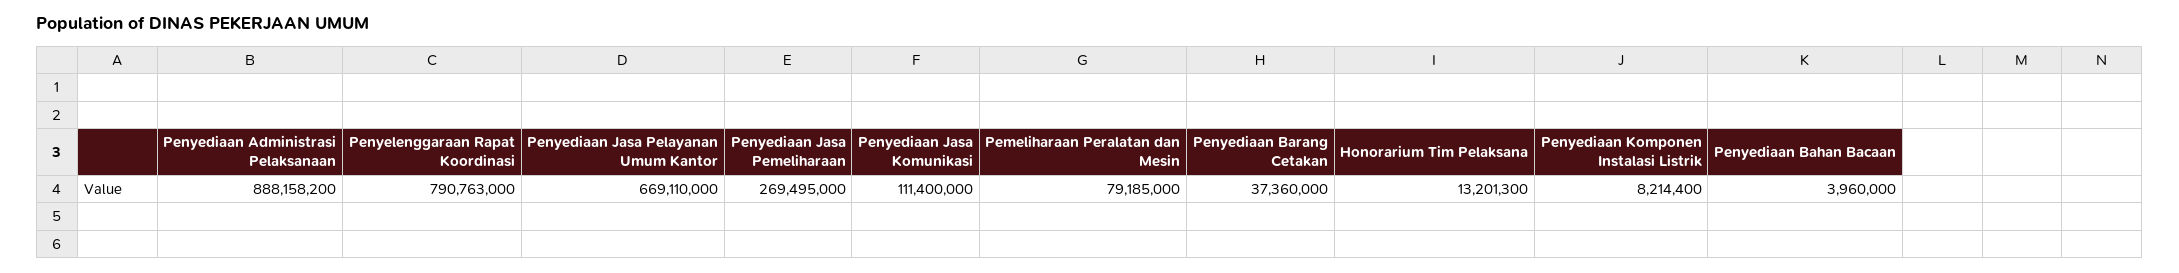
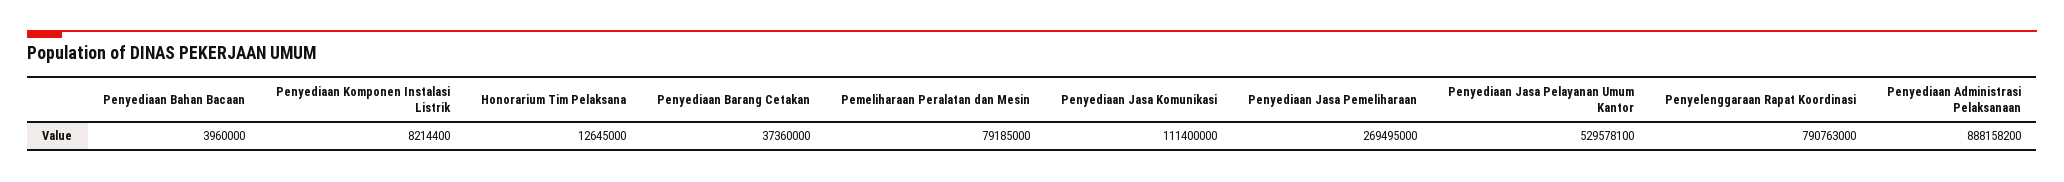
Penyediaan Jasa Pelayanan Umum Kantor: 669110000 -> 529578100
Honorarium Tim Pelaksana: 13201300 -> 12645000

